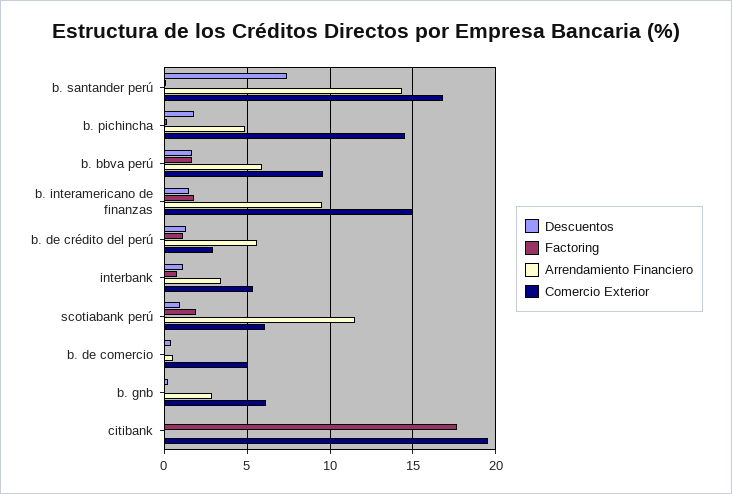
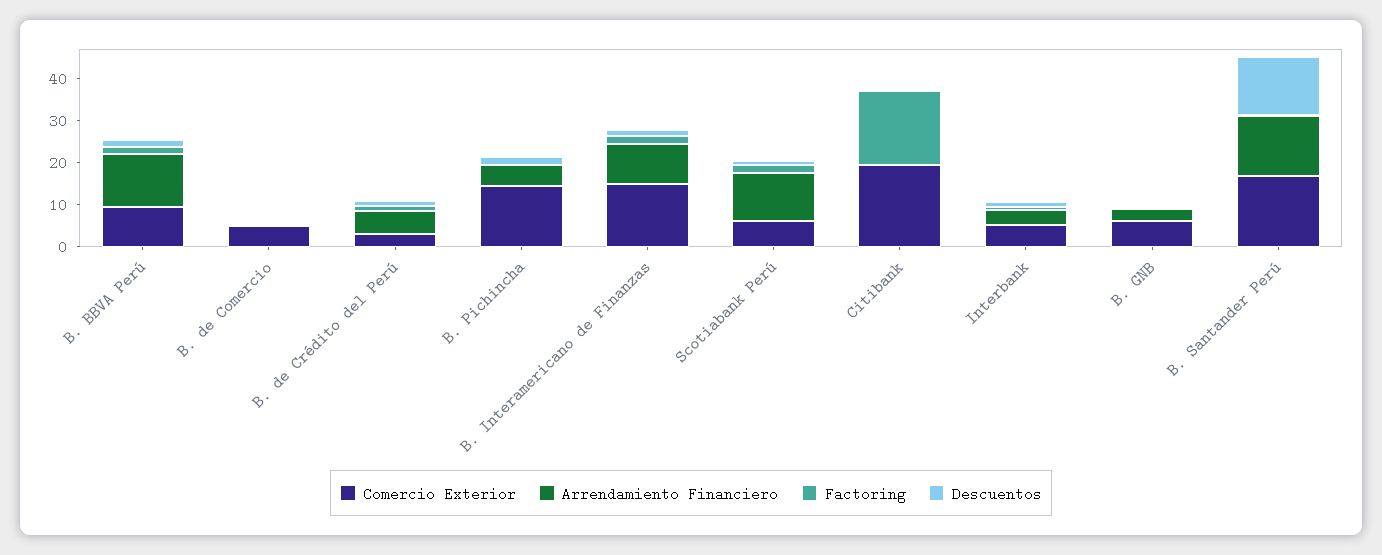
Descuentos, b. santander perú: 7.5 -> 14
Arrendamiento Financiero, b. bbva perú: 6 -> 12

